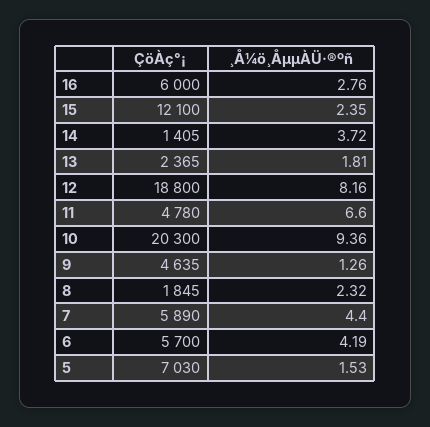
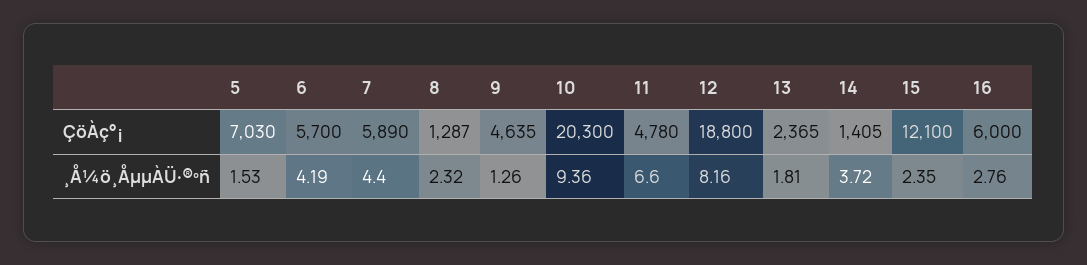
ÇöÀç°¡, 8: 1845 -> 1287

